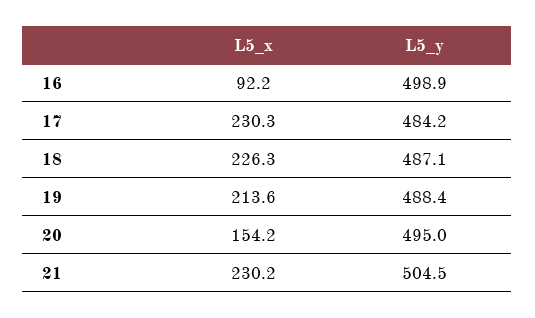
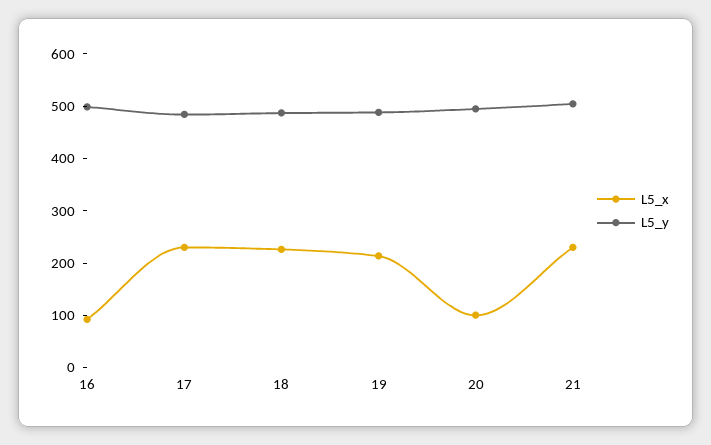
L5_x, 20: 154.2 -> 100

